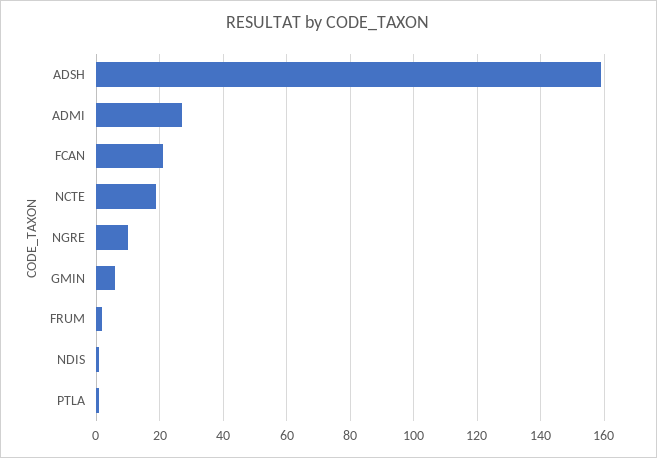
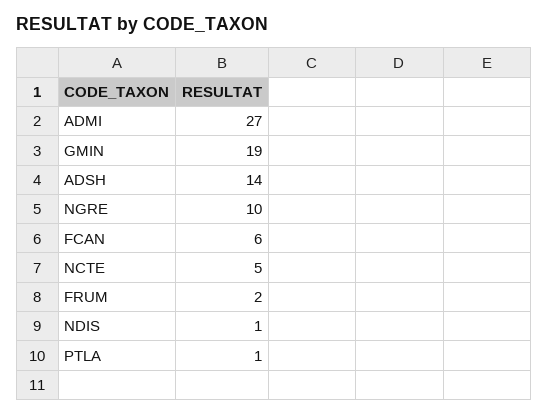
ADSH: 160 -> 14
FCAN: 20 -> 6
NCTE: 20 -> 5
GMIN: 5 -> 19

